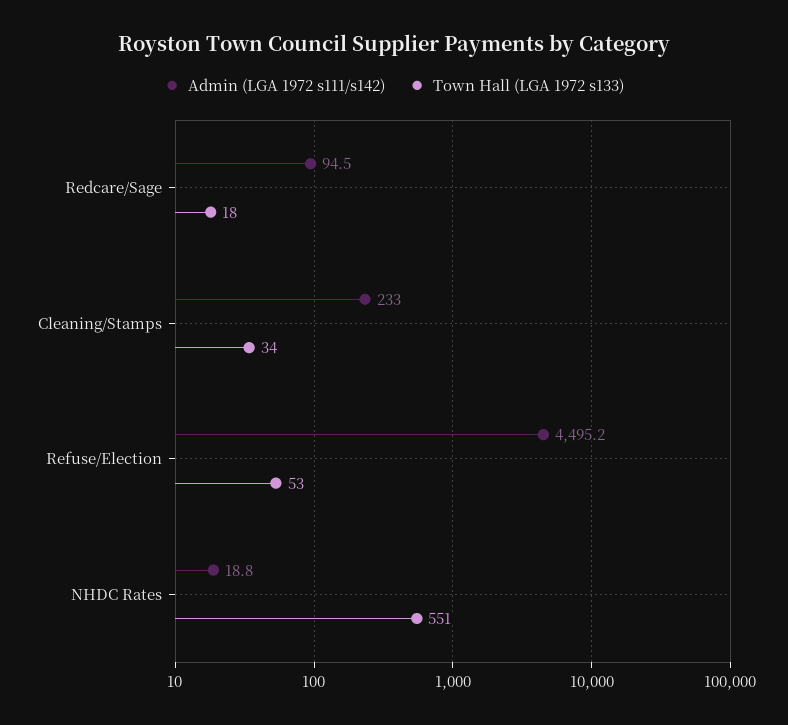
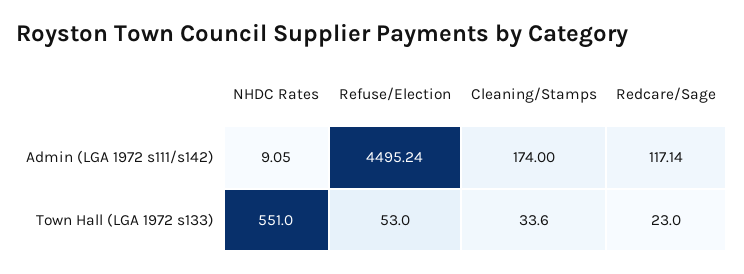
Admin (LGA 1972 s111/s142), Redcare/Sage: 94.5 -> 117.14
Town Hall (LGA 1972 s133), Redcare/Sage: 18 -> 23
Admin (LGA 1972 s111/s142), Cleaning/Stamps: 233 -> 174
Admin (LGA 1972 s111/s142), NHDC Rates: 18.8 -> 9.05

